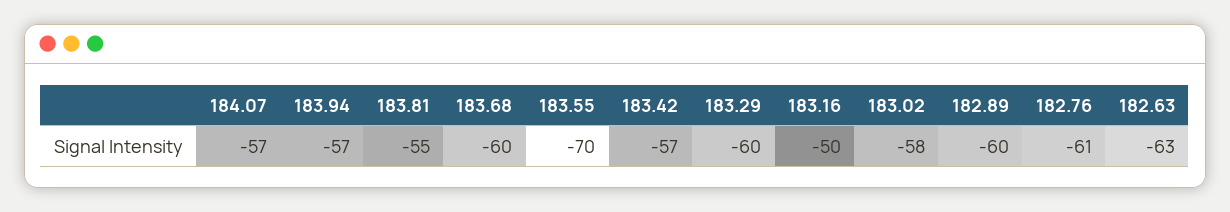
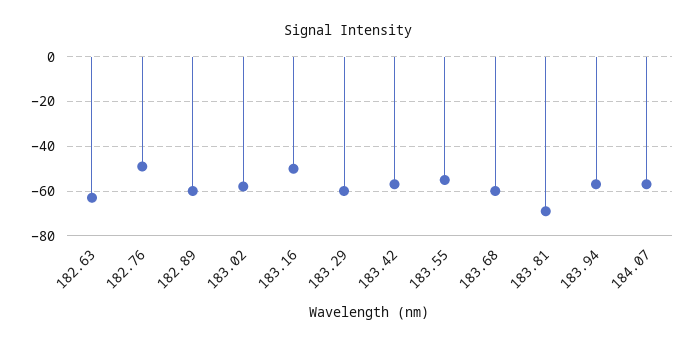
183.81: -55 -> -70
183.55: -70 -> -55
182.76: -61 -> -50

